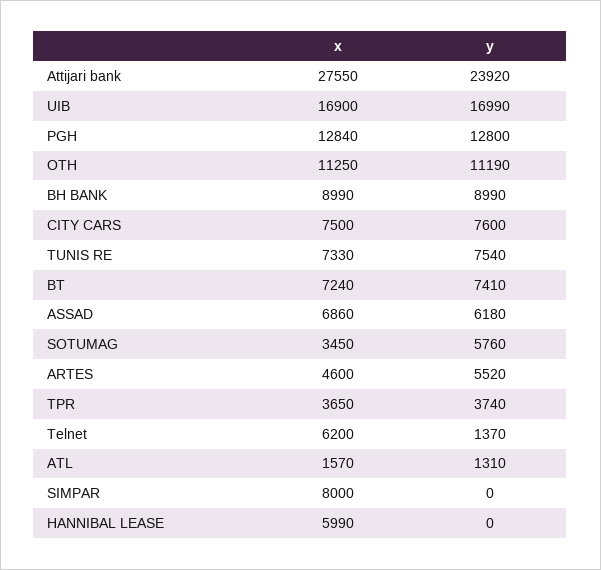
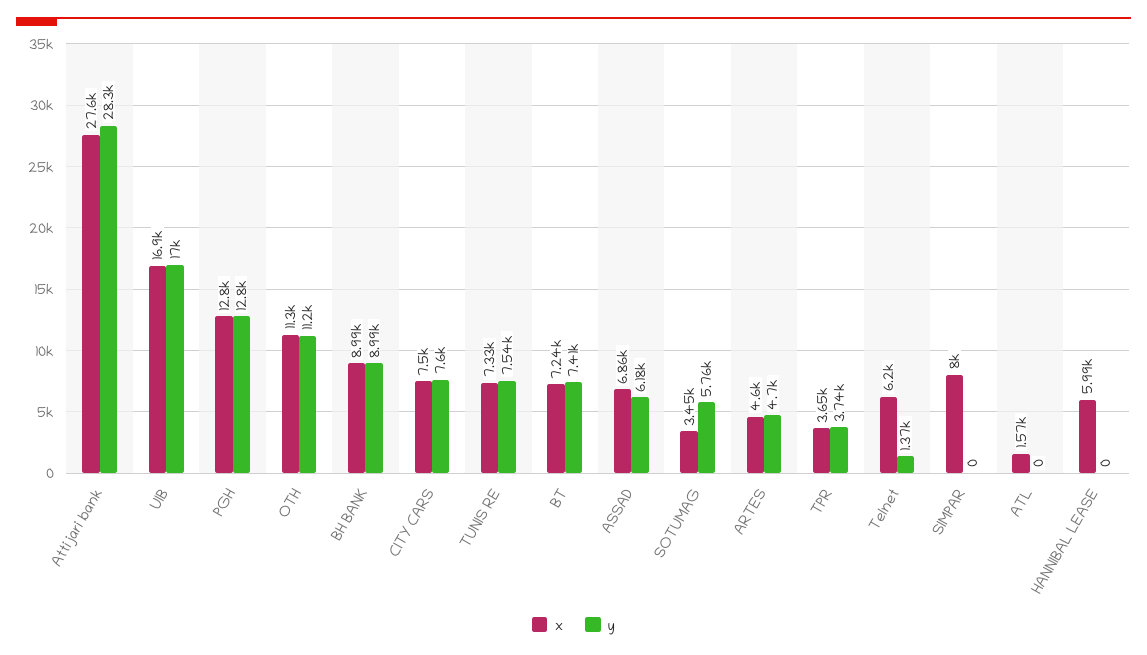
y, Attijari bank: 23920 -> 28300
y, ARTES: 5520 -> 4700
y, ATL: 1310 -> 0

